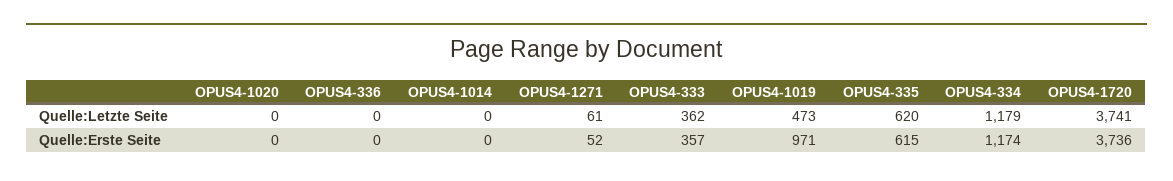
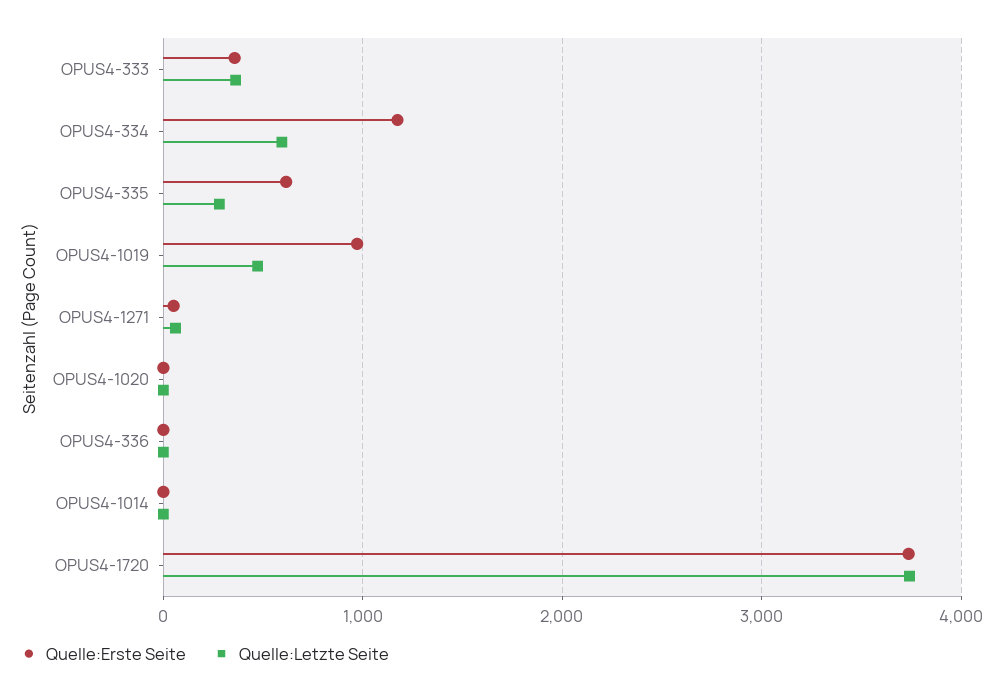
Quelle:Letzte Seite, OPUS4-335: 620 -> 300
Quelle:Letzte Seite, OPUS4-334: 1179 -> 600

